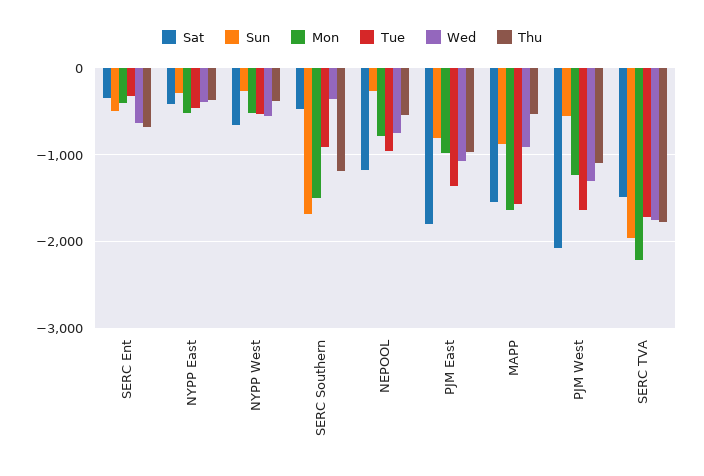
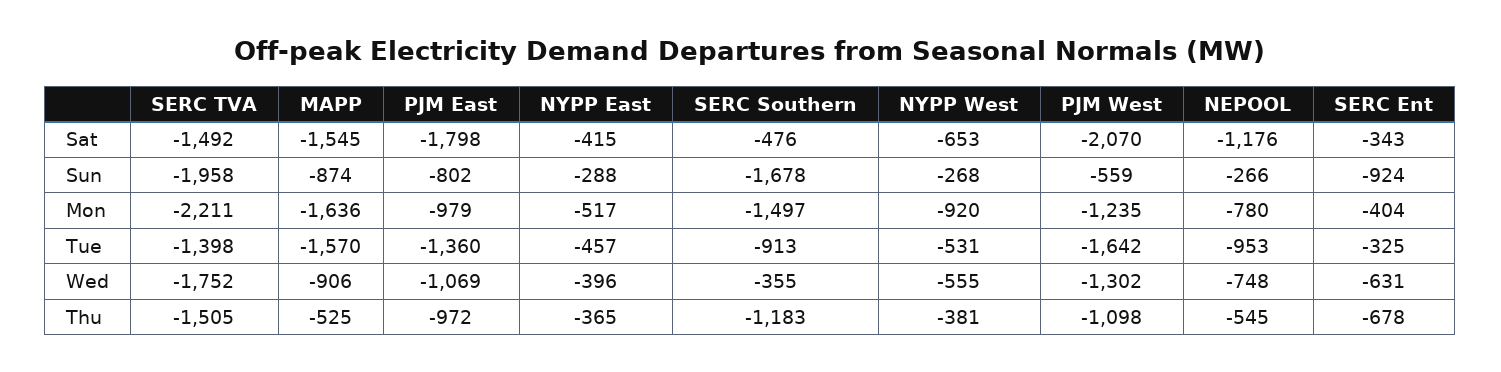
Sun, SERC Ent: -500 -> -924
Mon, NYPP West: -500 -> -920
Tue, SERC TVA: -1700 -> -1398
Thu, SERC TVA: -1800 -> -1505

